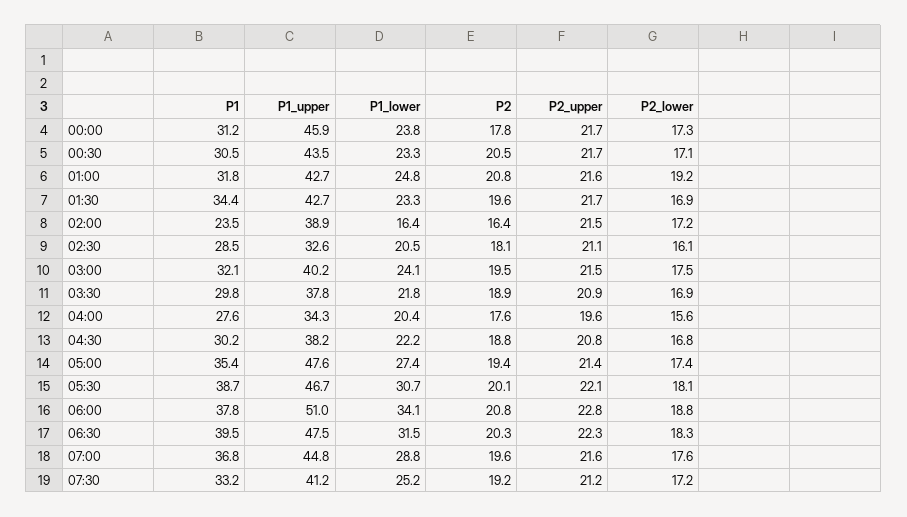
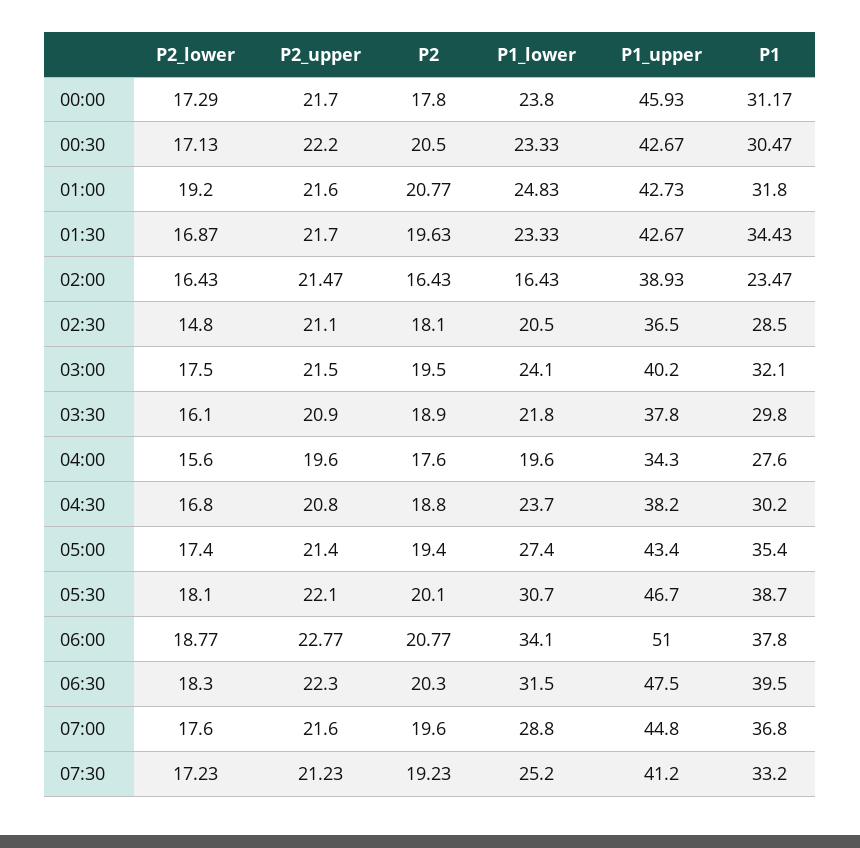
P1_upper, 00:30: 43.5 -> 42.67
P2_upper, 00:30: 21.7 -> 22.2
P2_lower, 02:00: 17.2 -> 16.43
P1_upper, 02:30: 32.6 -> 36.5
P2_lower, 02:30: 16.1 -> 14.8
P2_lower, 03:30: 16.9 -> 16.1
P1_lower, 04:00: 20.4 -> 19.6
P1_lower, 04:30: 22.2 -> 23.7
P1_upper, 05:00: 47.6 -> 43.4

